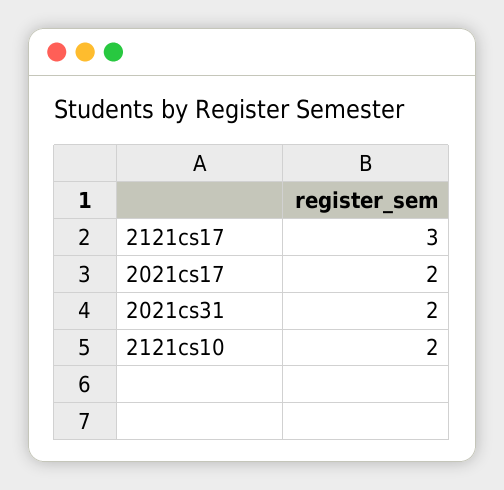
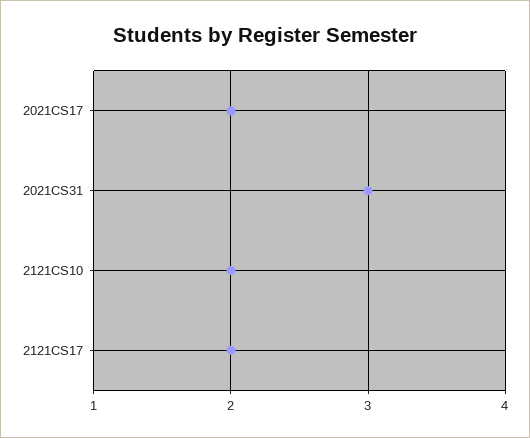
2121cs17: 3 -> 2
2021cs31: 2 -> 3

